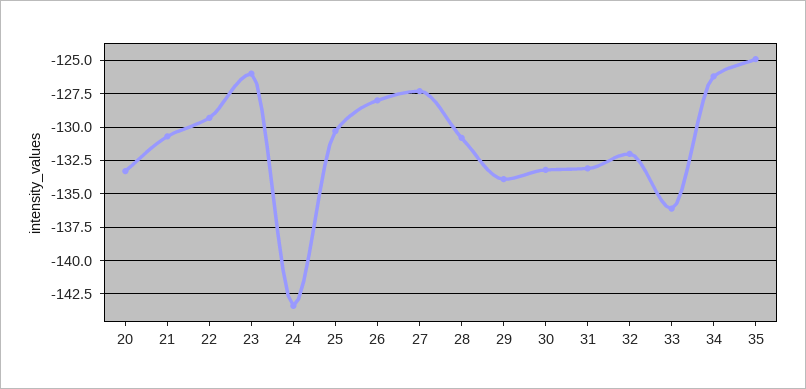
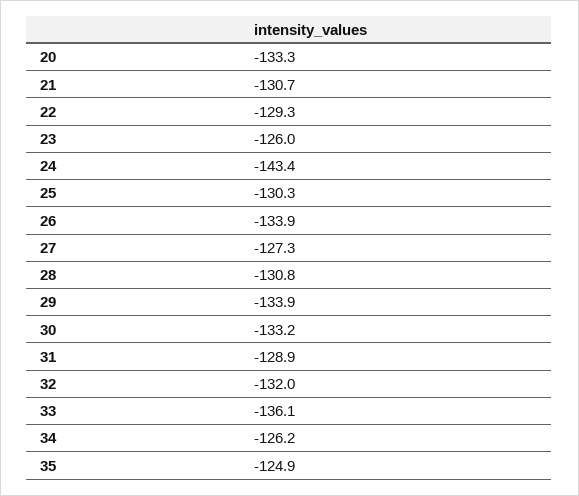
26: -128 -> -133.9
31: -133 -> -128.9

